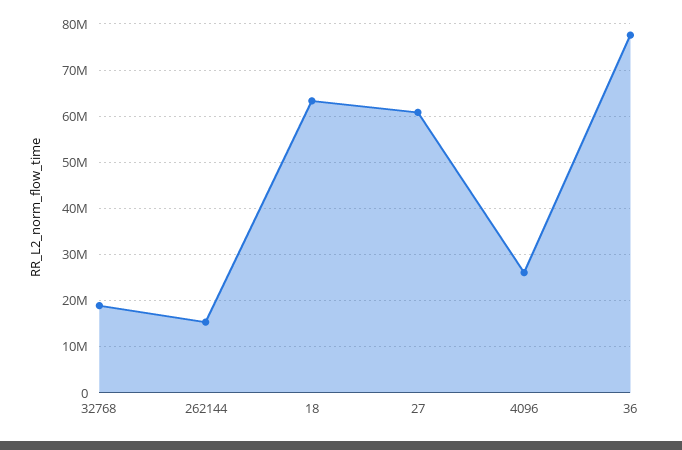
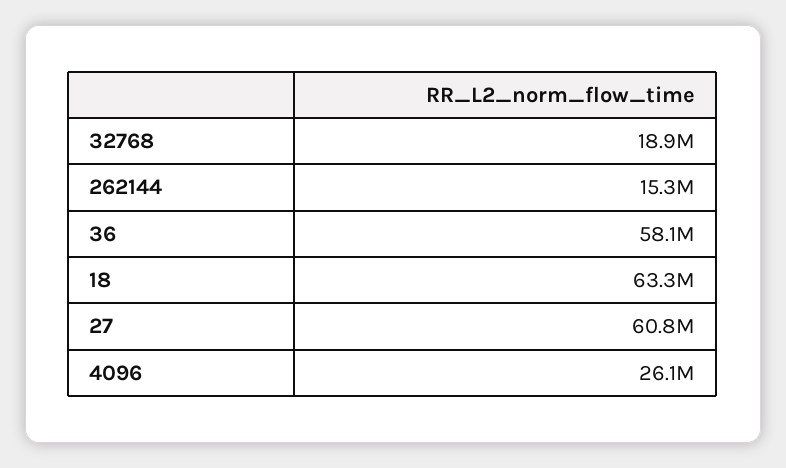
36: 78000000 -> 58100000

